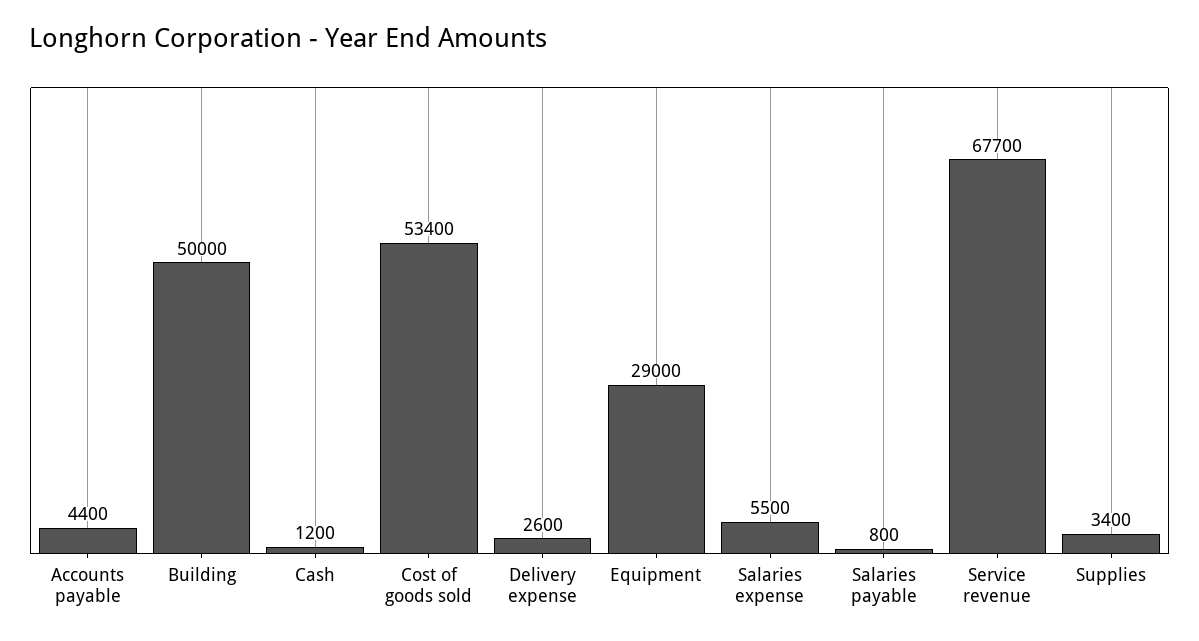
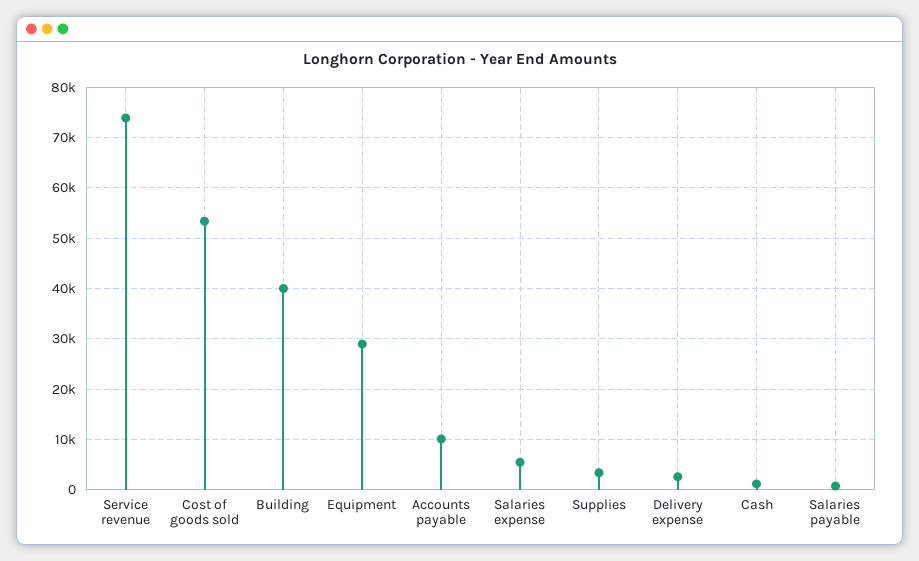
Accounts payable: 4400 -> 10000
Building: 50000 -> 40000
Service revenue: 67700 -> 74000

